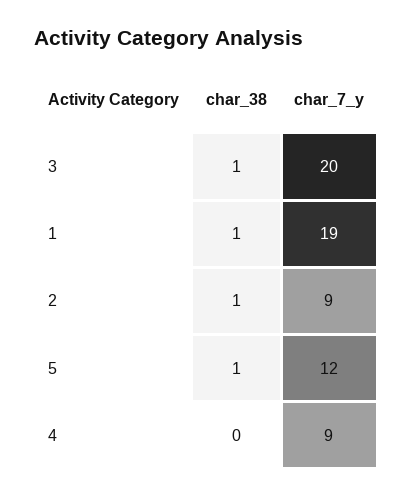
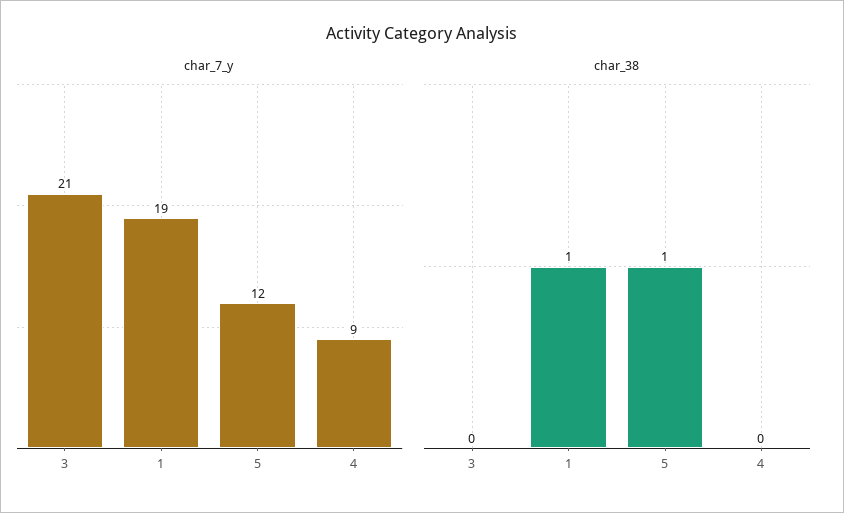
char_38, 3: 1 -> 0
char_7_y, 3: 20 -> 21
char_38, 2: 1 -> none
char_7_y, 2: 9 -> none

